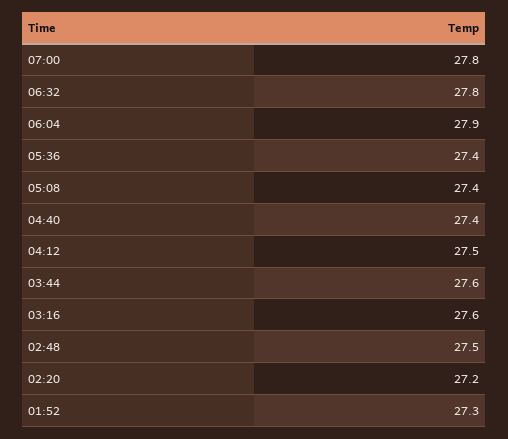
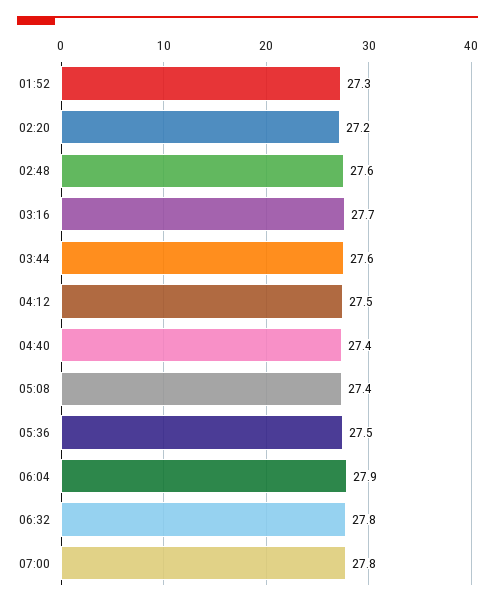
05:36: 27.4 -> 27.5
03:16: 27.6 -> 27.7
02:48: 27.5 -> 27.6

